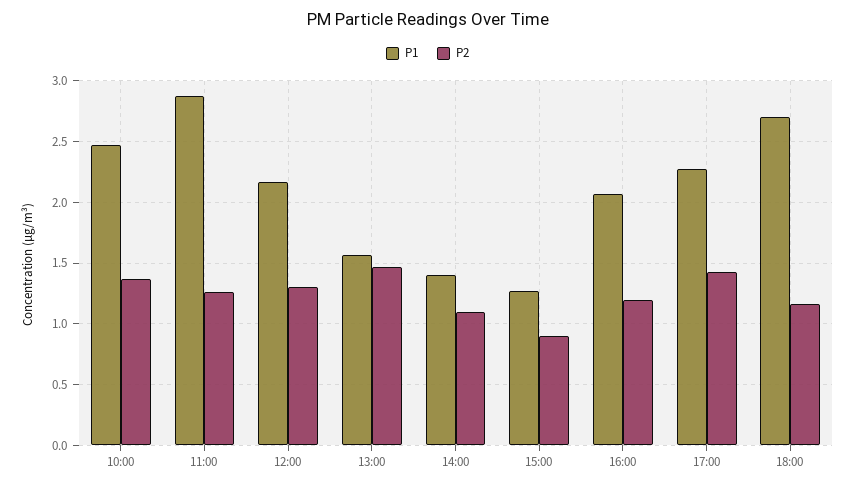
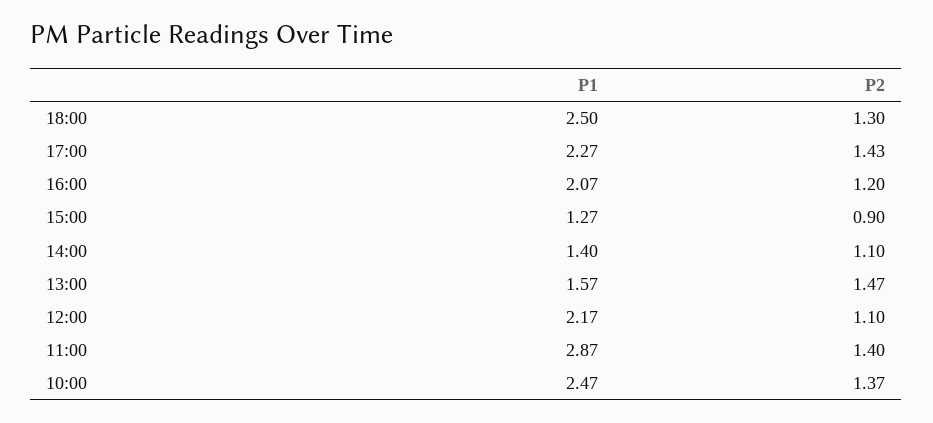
P2, 11:00: 1.25 -> 1.4
P2, 12:00: 1.3 -> 1.1
P1, 18:00: 2.7 -> 2.5
P2, 18:00: 1.15 -> 1.3

